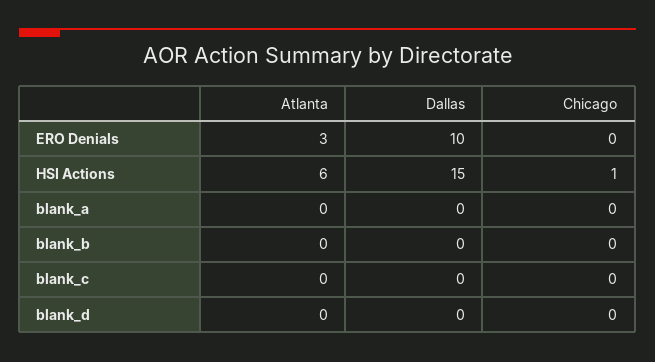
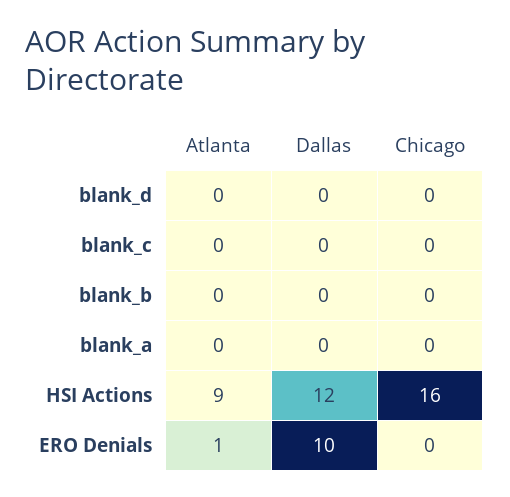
Atlanta, ERO Denials: 3 -> 1
Atlanta, HSI Actions: 6 -> 9
Dallas, HSI Actions: 15 -> 12
Chicago, HSI Actions: 1 -> 16

